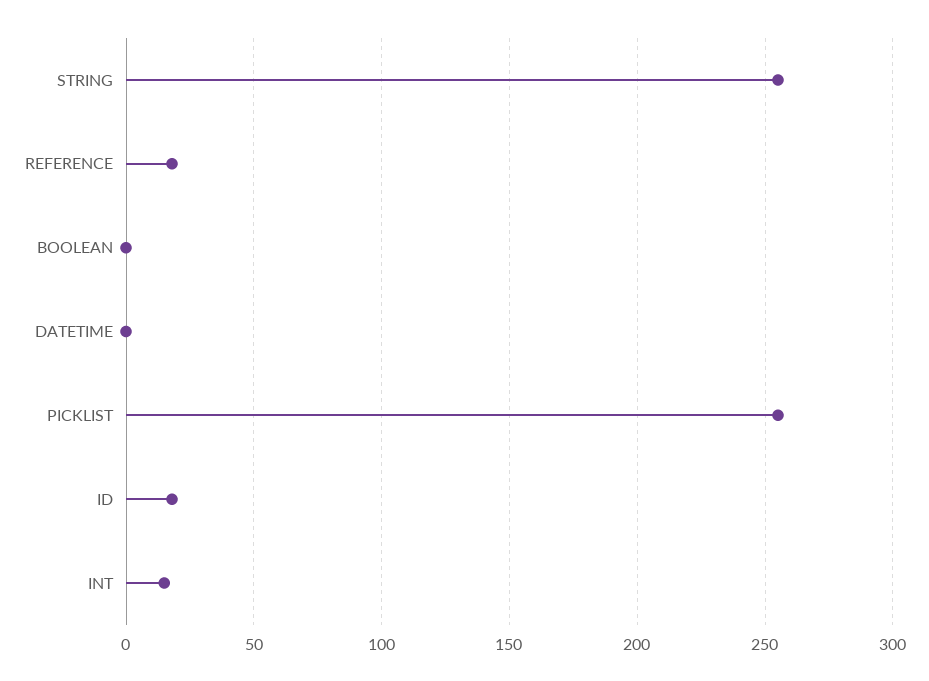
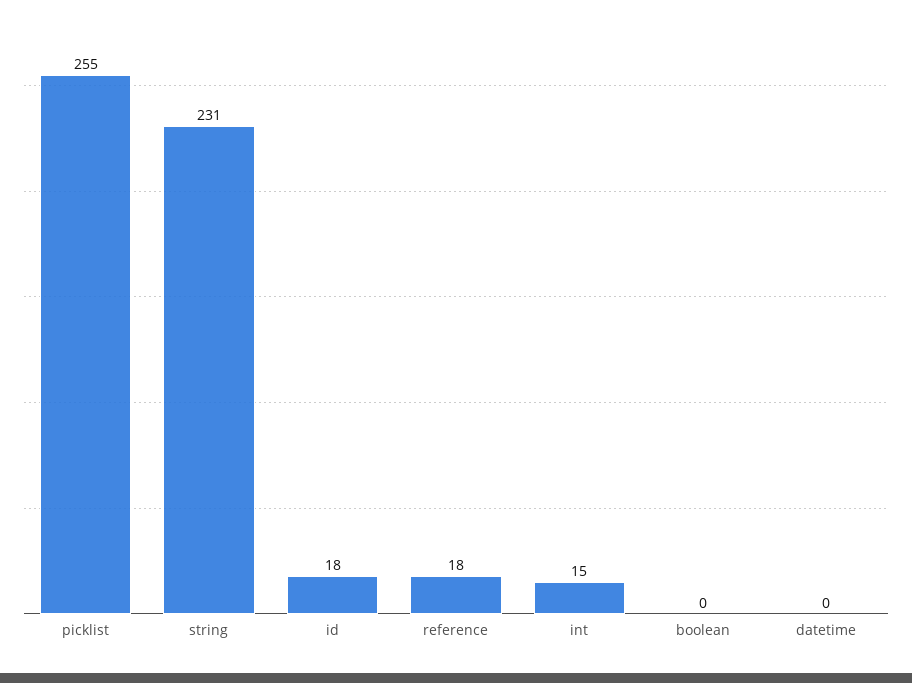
STRING: 255 -> 231

